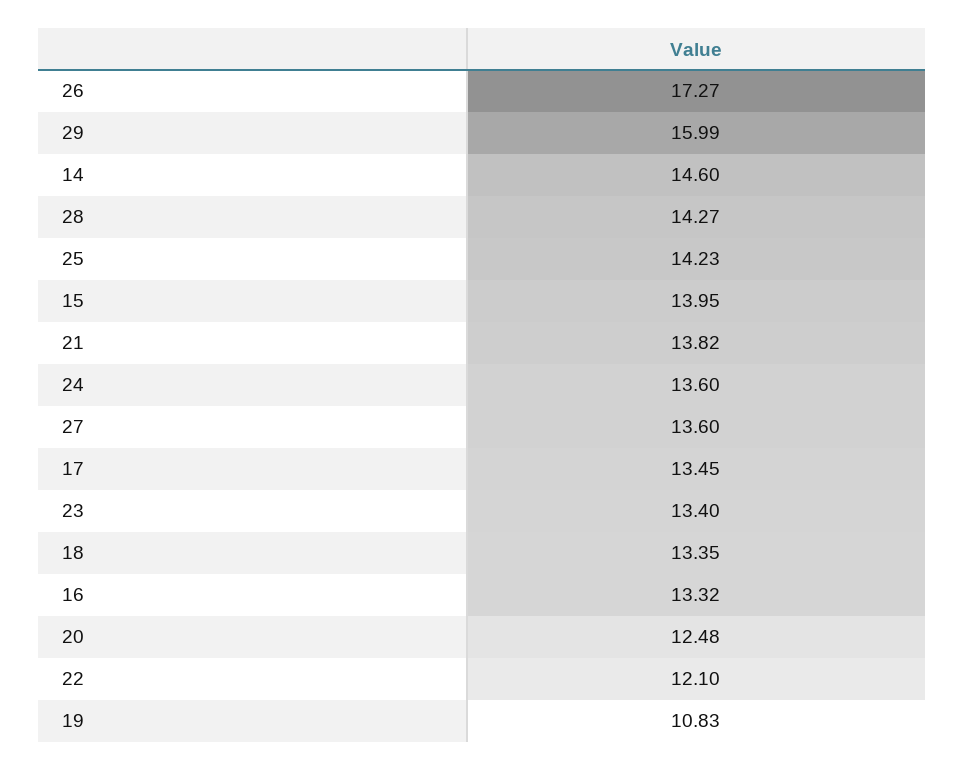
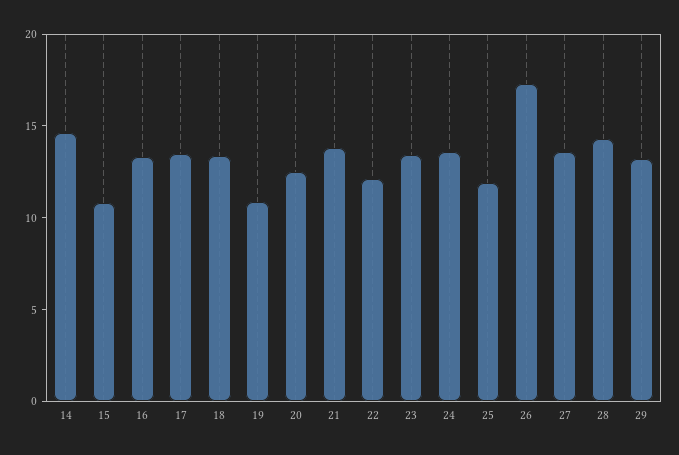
29: 15.99 -> 13
25: 14.23 -> 12
15: 13.95 -> 11

